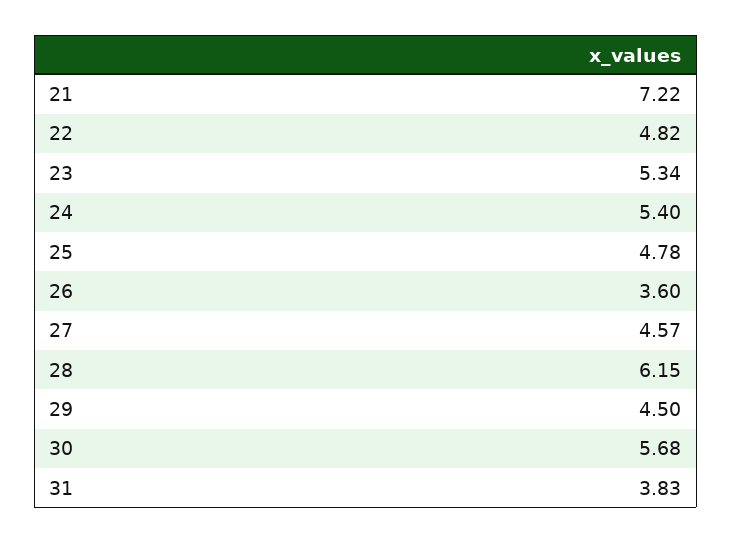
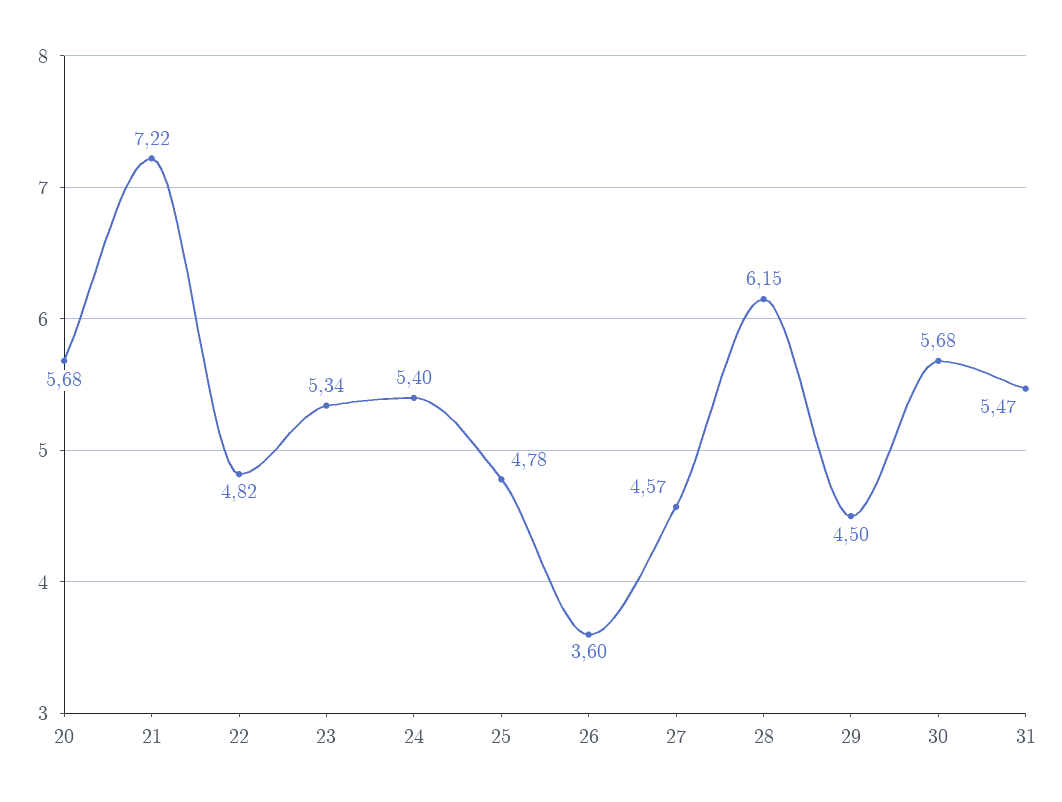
31: 3.83 -> 5.47
20: none -> 5.68

